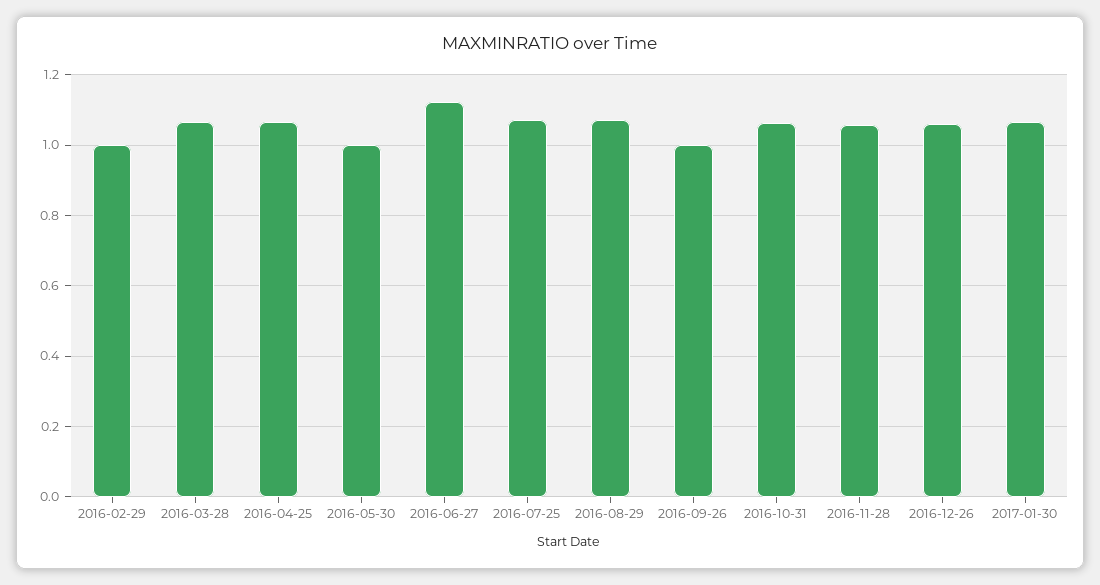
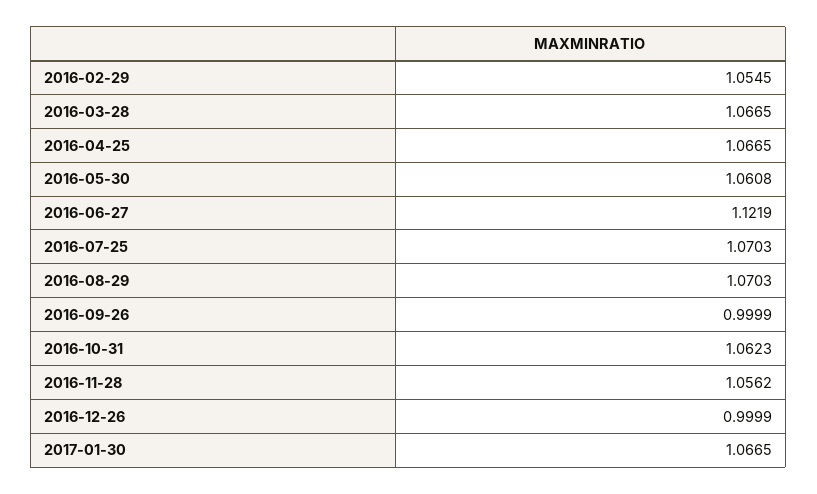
2016-02-29: 1 -> 1.0545
2016-05-30: 1 -> 1.0608
2016-12-26: 1.06 -> 0.9999

